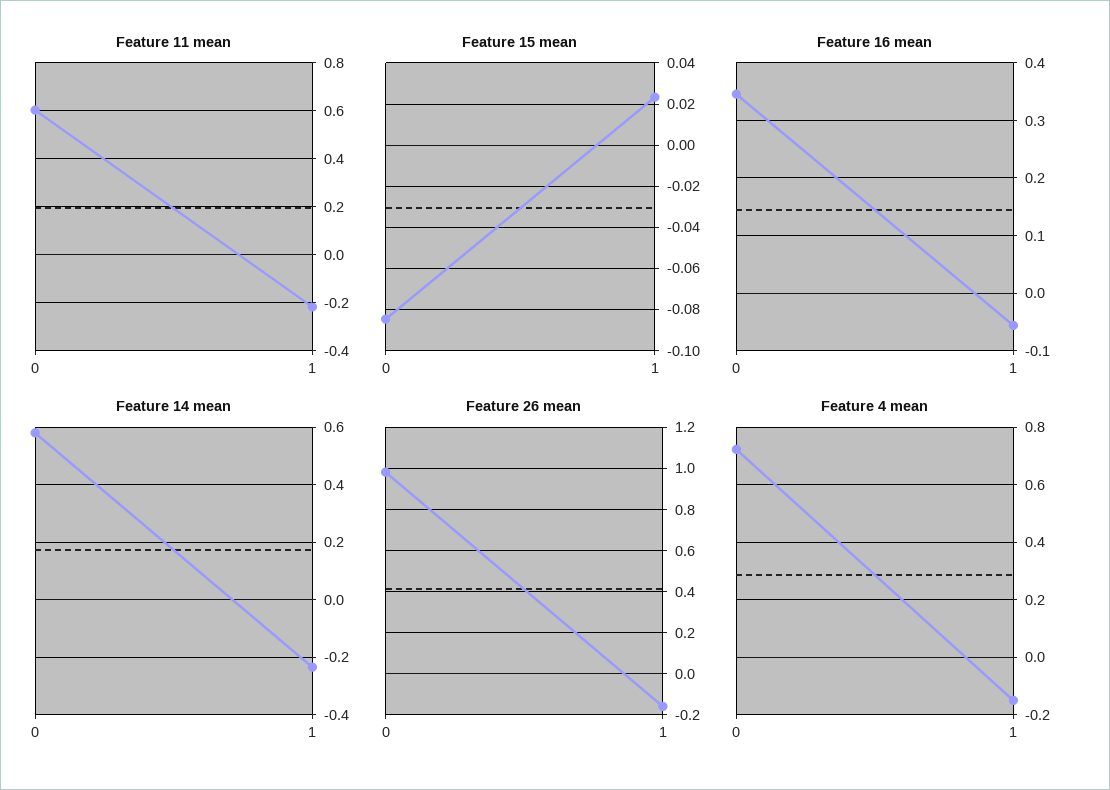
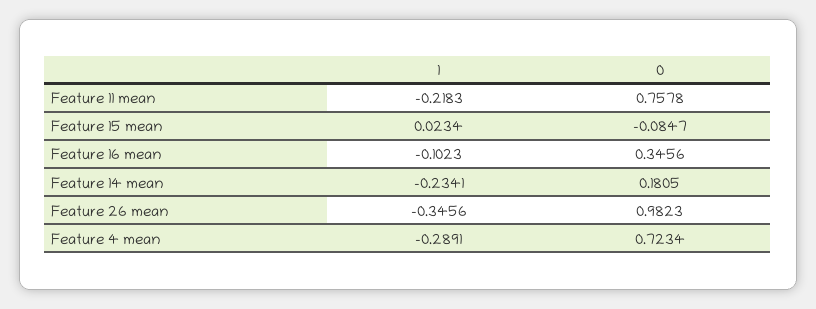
Feature 11 mean, 0: 0.6 -> 0.7578
Feature 16 mean, 1: -0.06 -> -0.1023
Feature 14 mean, 0: 0.575 -> 0.1805
Feature 26 mean, 1: -0.15 -> -0.3456
Feature 4 mean, 1: -0.15 -> -0.2891

